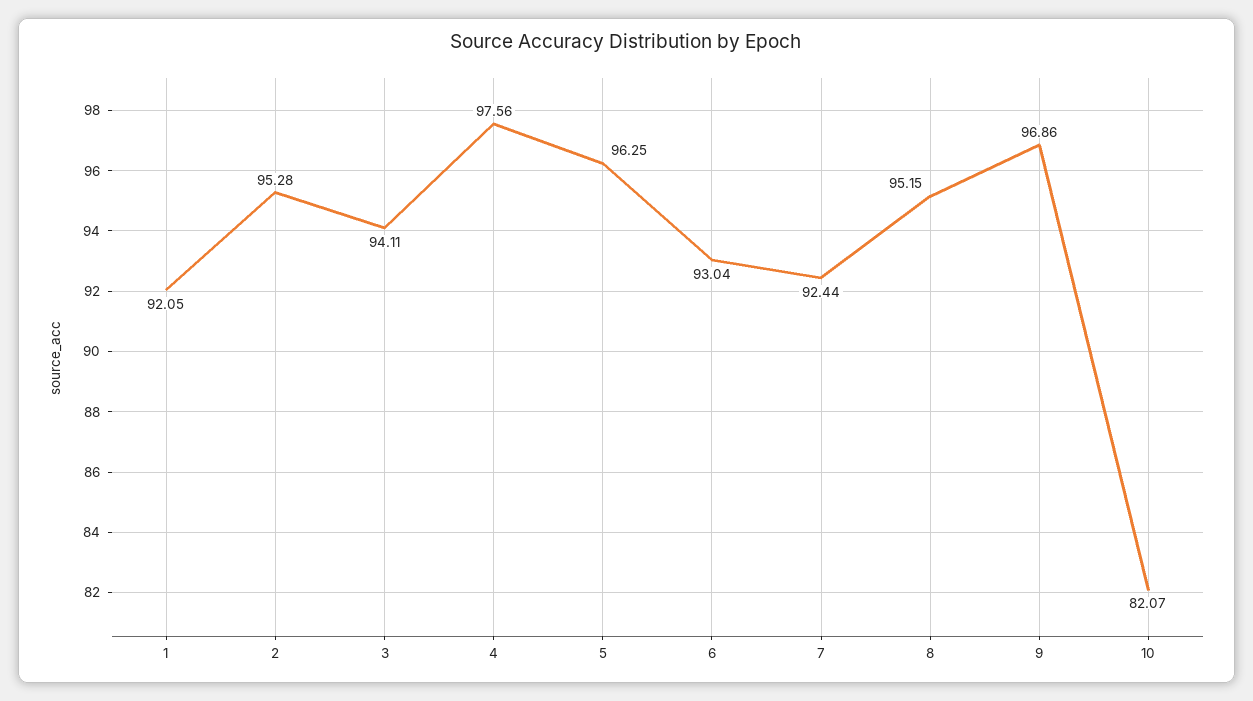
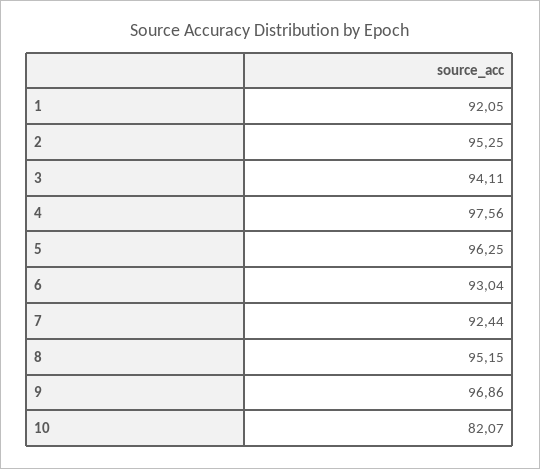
2: 95.28 -> 95.25

